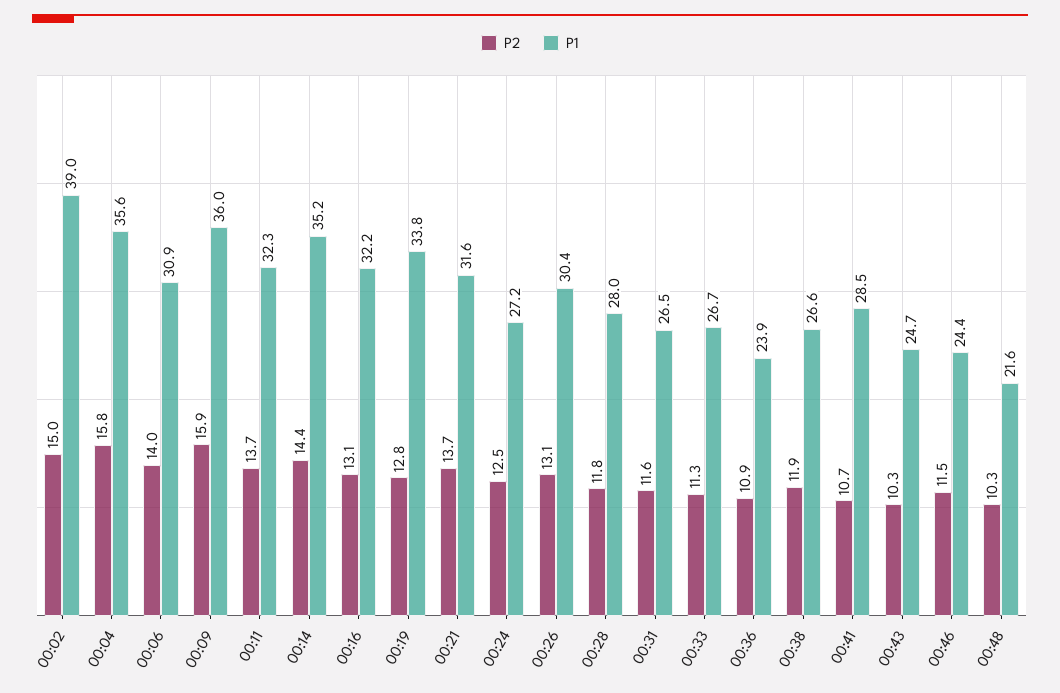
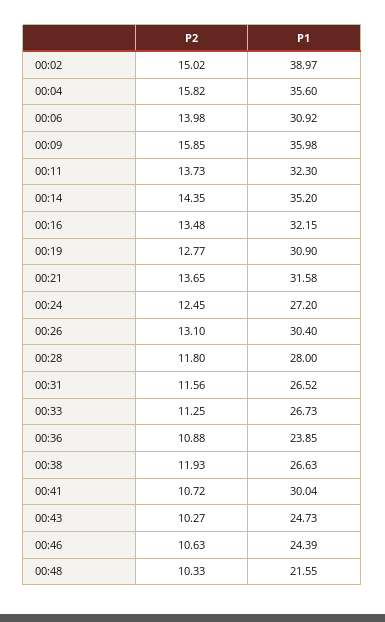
P2, 00:16: 13.1 -> 13.48
P1, 00:19: 33.8 -> 30.9
P1, 00:41: 28.5 -> 30.04
P2, 00:46: 11.5 -> 10.63

